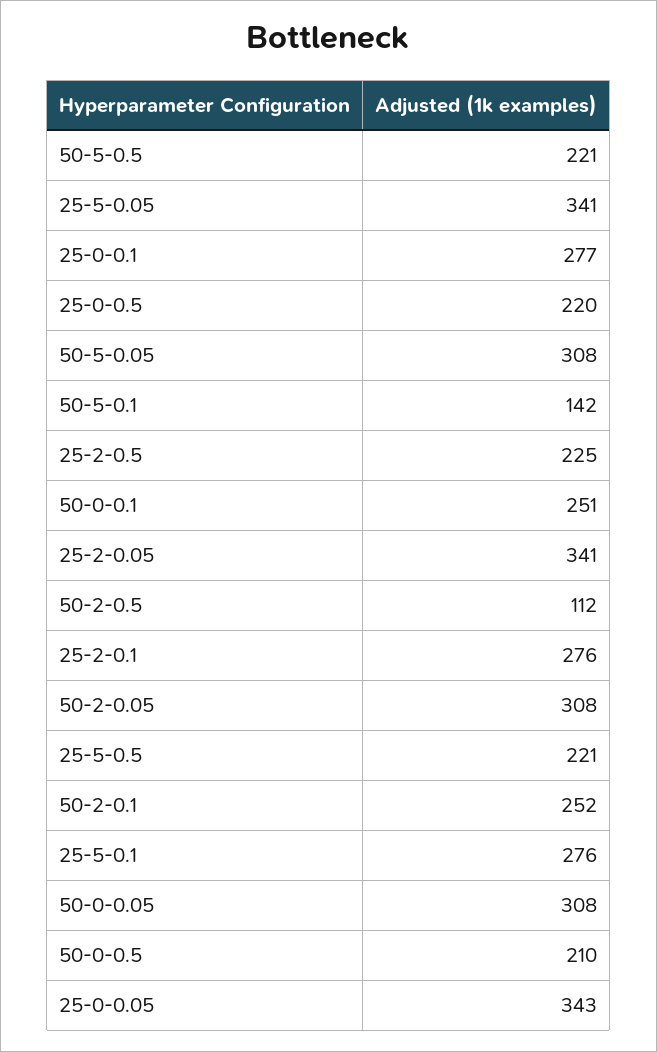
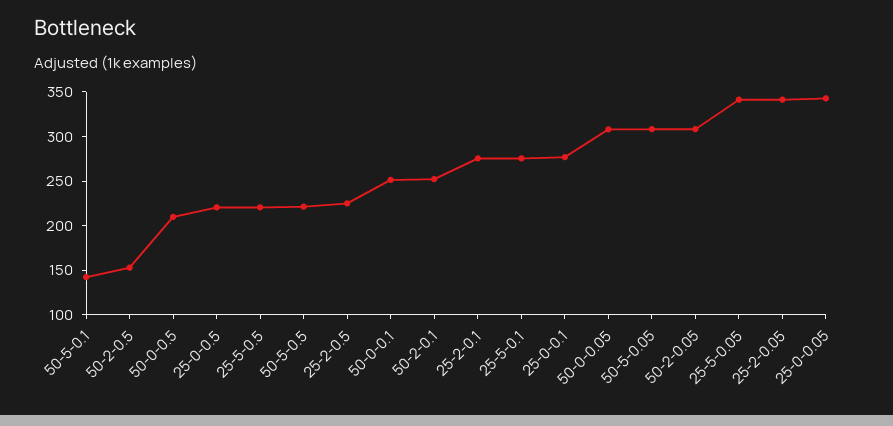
50-2-0.5: 112 -> 150

